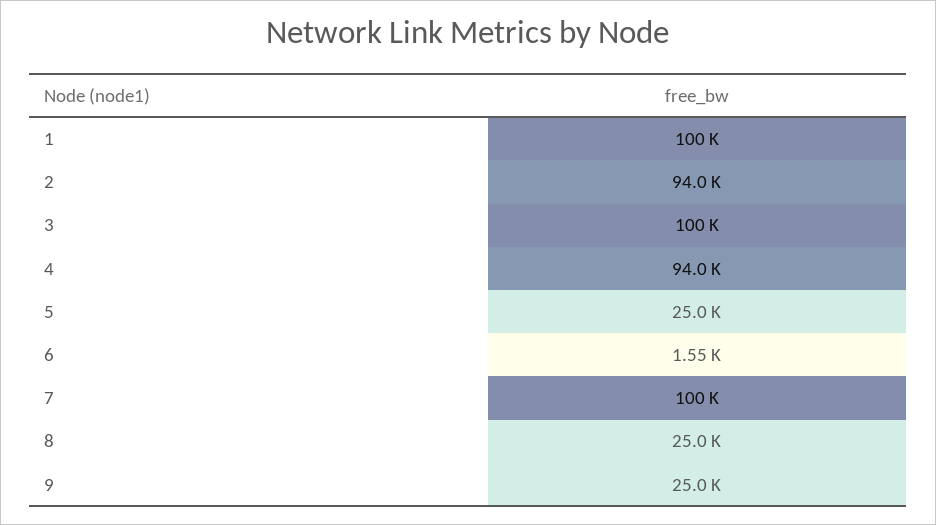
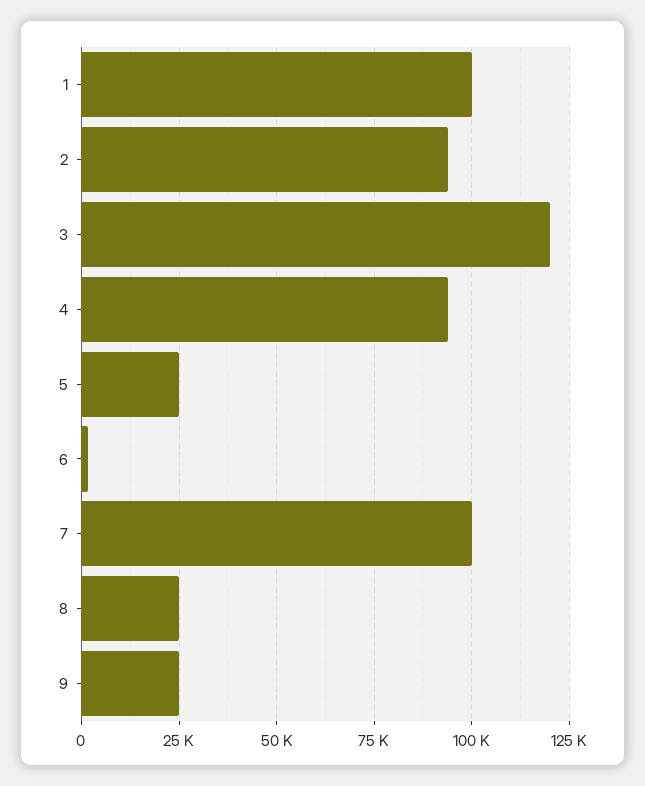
3: 100000 -> 120000

